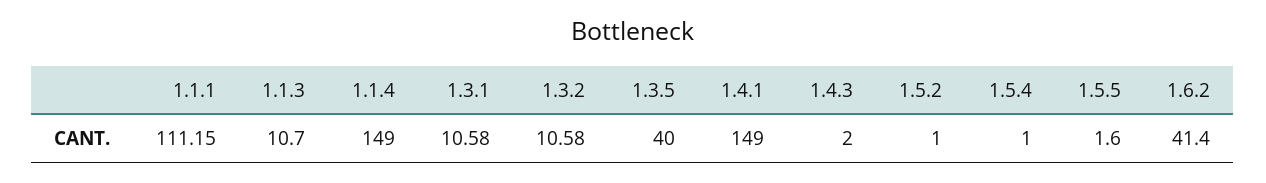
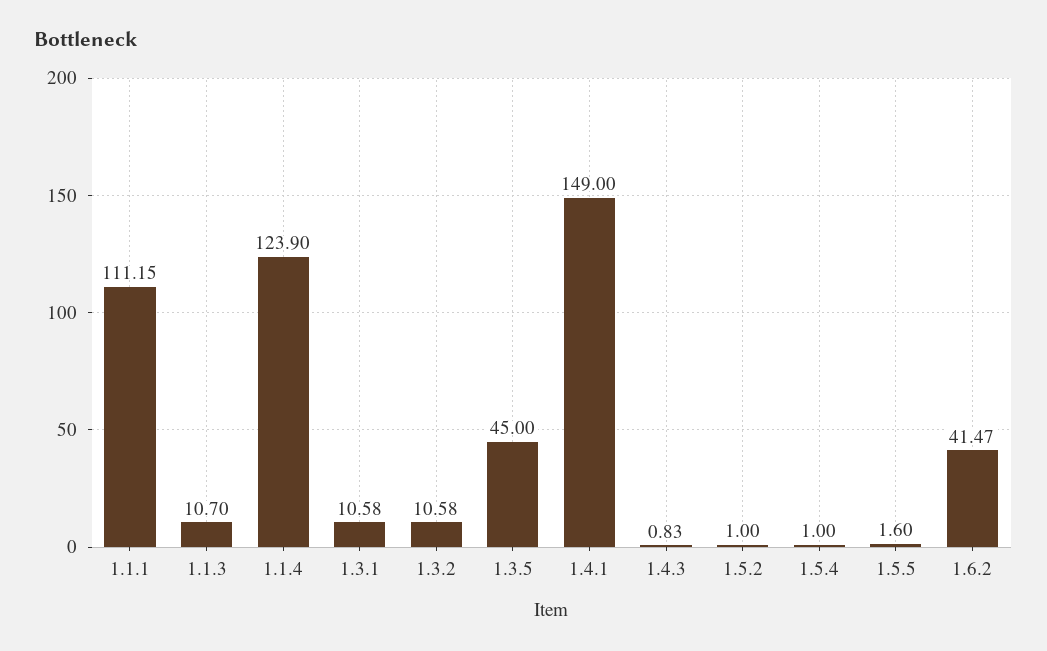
1.1.4: 149 -> 123.9
1.3.5: 40 -> 45
1.4.3: 2 -> 0.83
1.6.2: 41.4 -> 41.47

